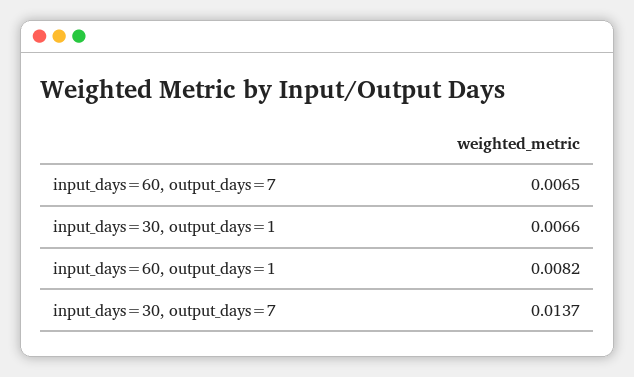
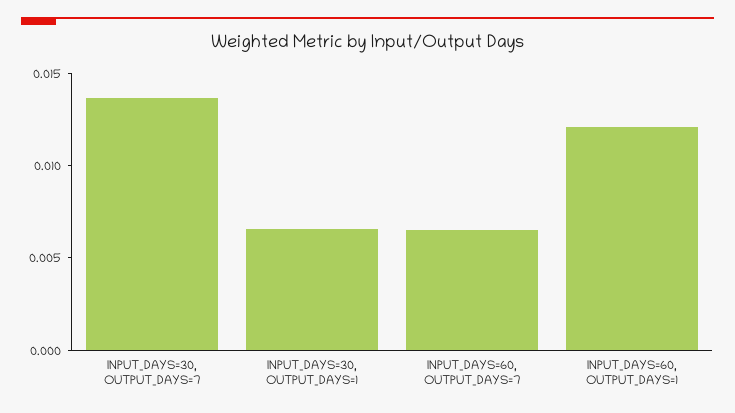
input_days=60, output_days=1: 0.0082 -> 0.012

